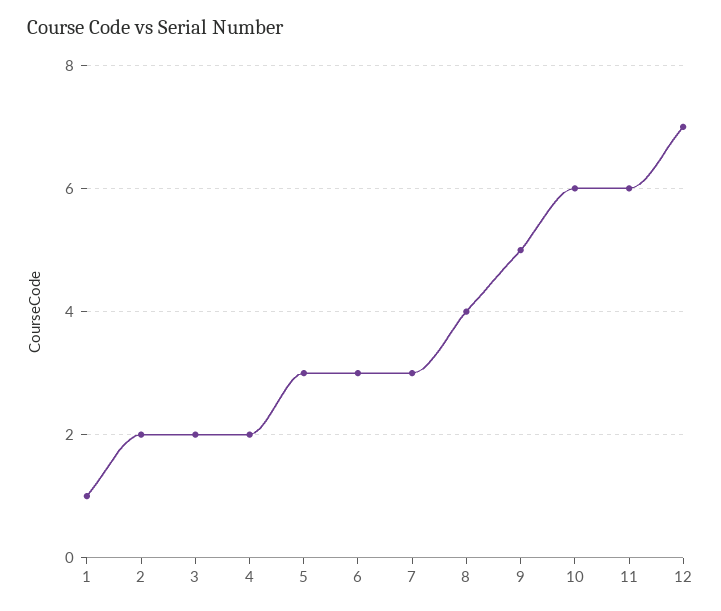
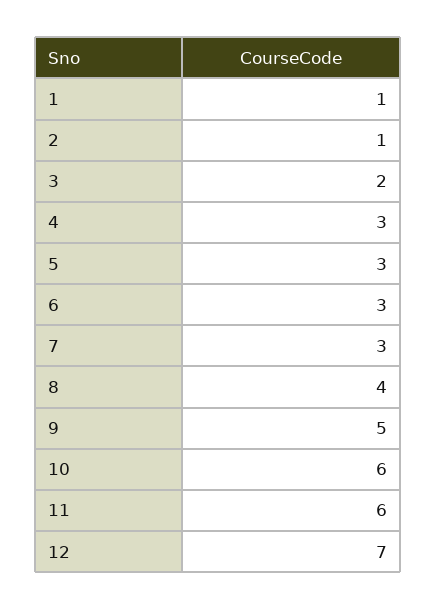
2: 2 -> 1
4: 2 -> 3

